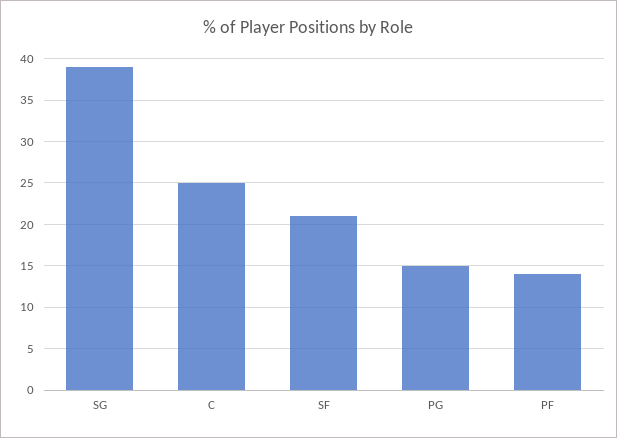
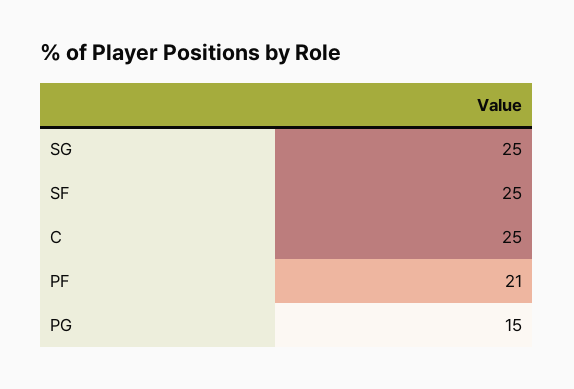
SG: 39 -> 25
SF: 21 -> 25
PF: 14 -> 21

